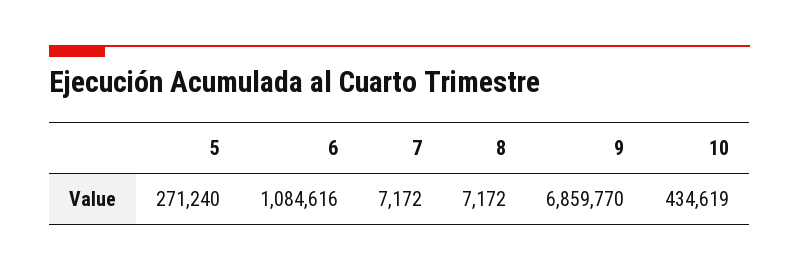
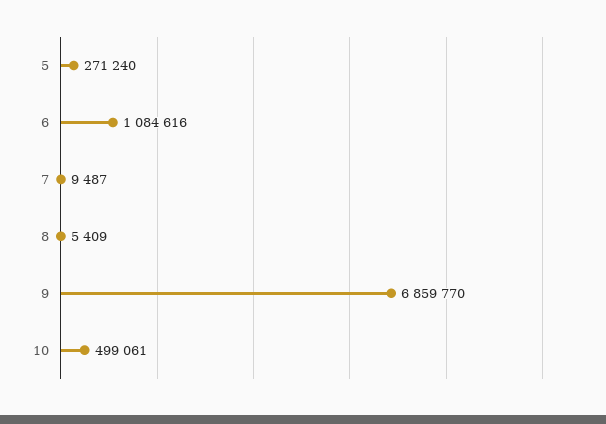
7: 7172 -> 9487
8: 7172 -> 5409
10: 434619 -> 499061

